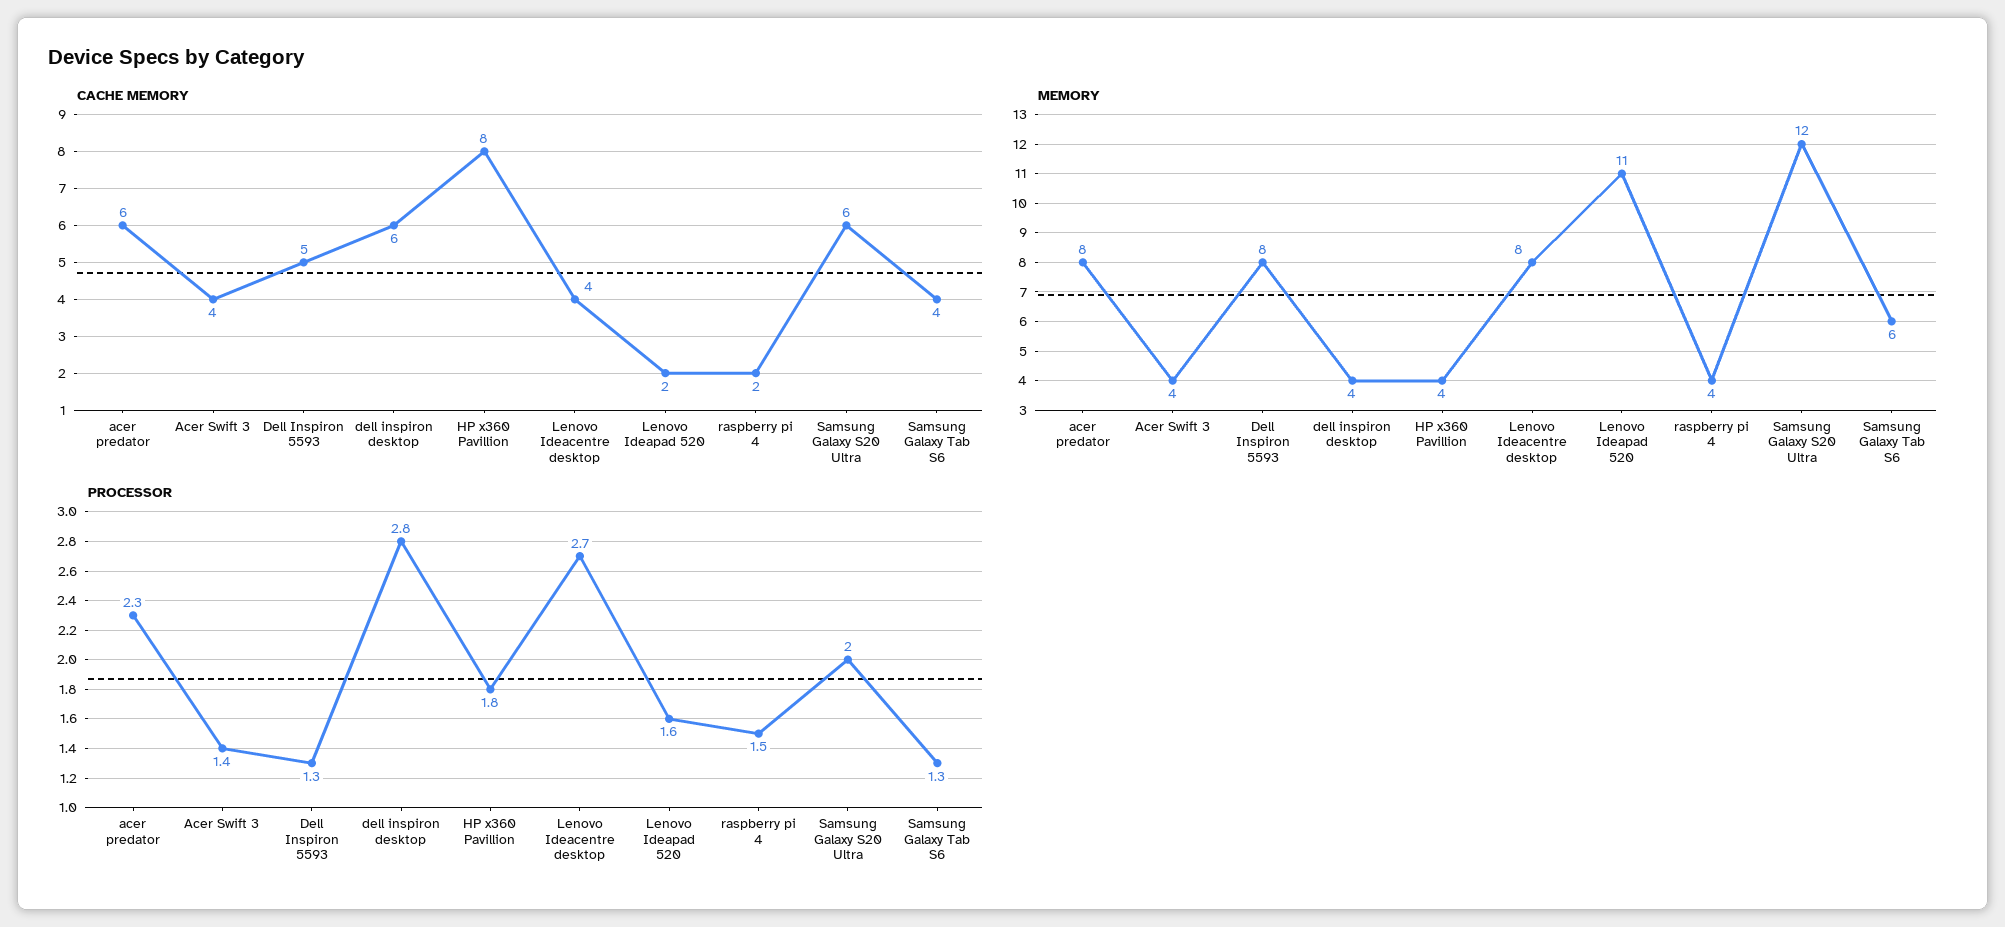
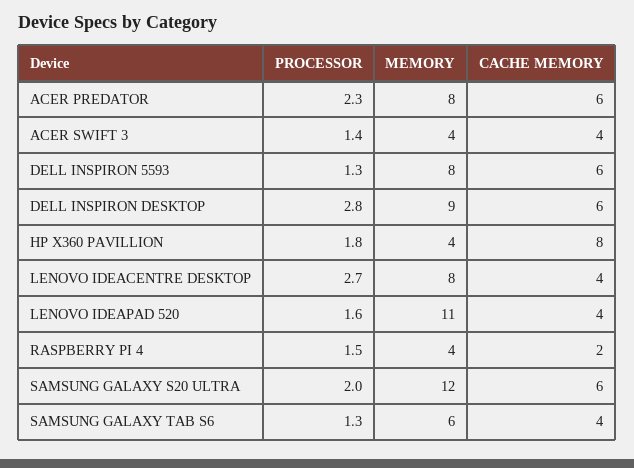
CACHE MEMORY, Dell Inspiron 5593: 5 -> 6
CACHE MEMORY, Lenovo Ideapad 520: 2 -> 4
MEMORY, dell inspiron desktop: 4 -> 9

